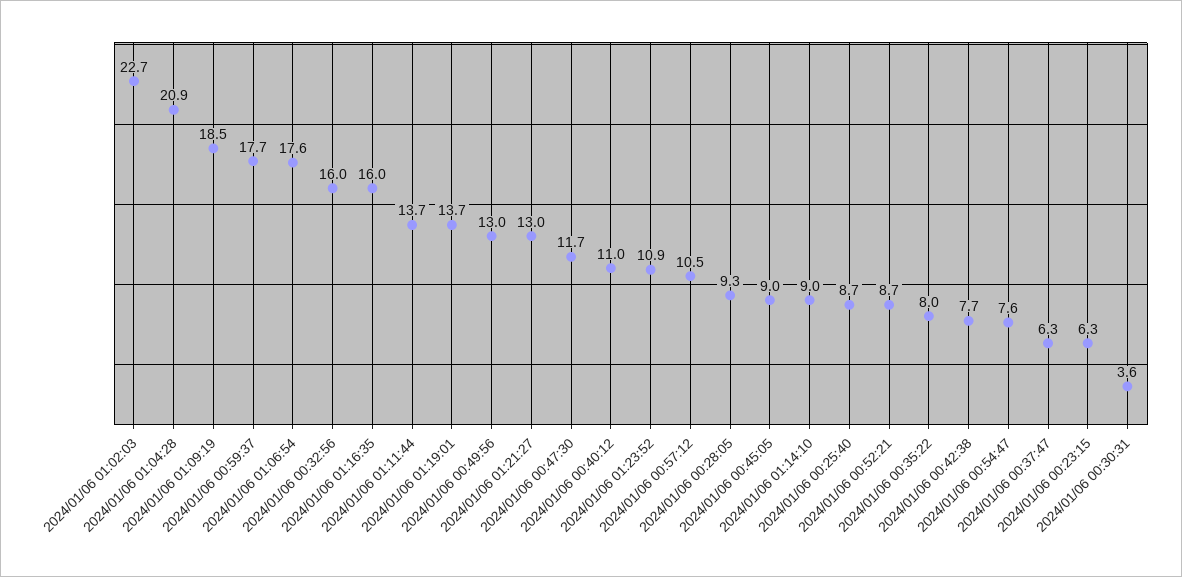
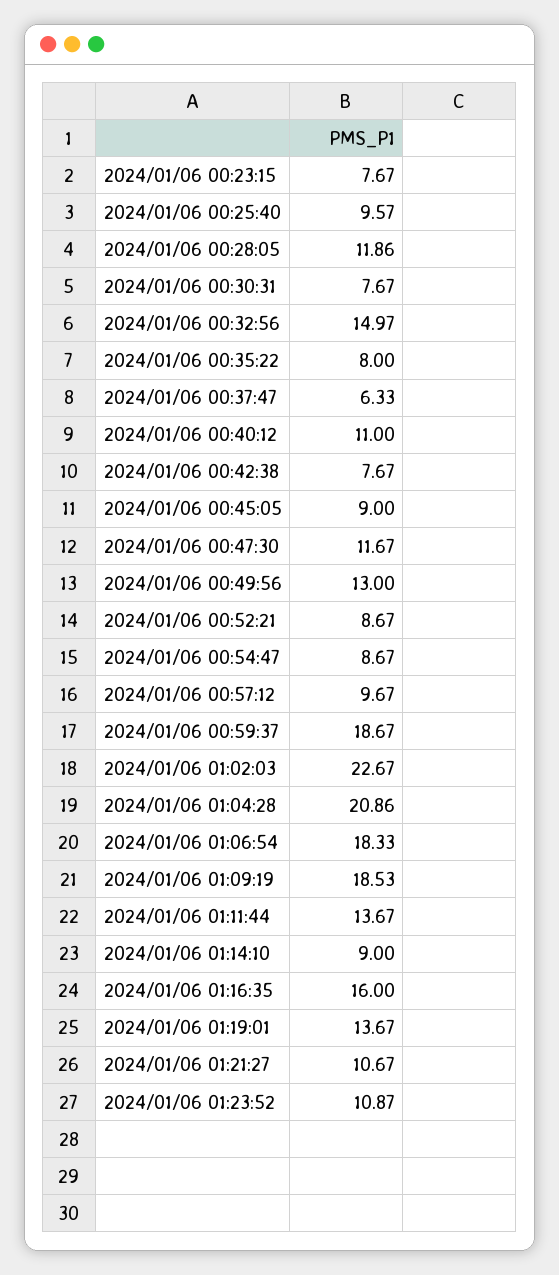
2024/01/06 00:59:37: 17.7 -> 18.67
2024/01/06 01:06:54: 17.6 -> 18.33
2024/01/06 00:32:56: 16 -> 14.97
2024/01/06 01:21:27: 13 -> 10.67
2024/01/06 00:57:12: 10.5 -> 9.67
2024/01/06 00:28:05: 9.3 -> 11.86
2024/01/06 00:25:40: 8.7 -> 9.57
2024/01/06 00:54:47: 7.6 -> 8.67
2024/01/06 00:23:15: 6.3 -> 7.67
2024/01/06 00:30:31: 3.6 -> 7.67

